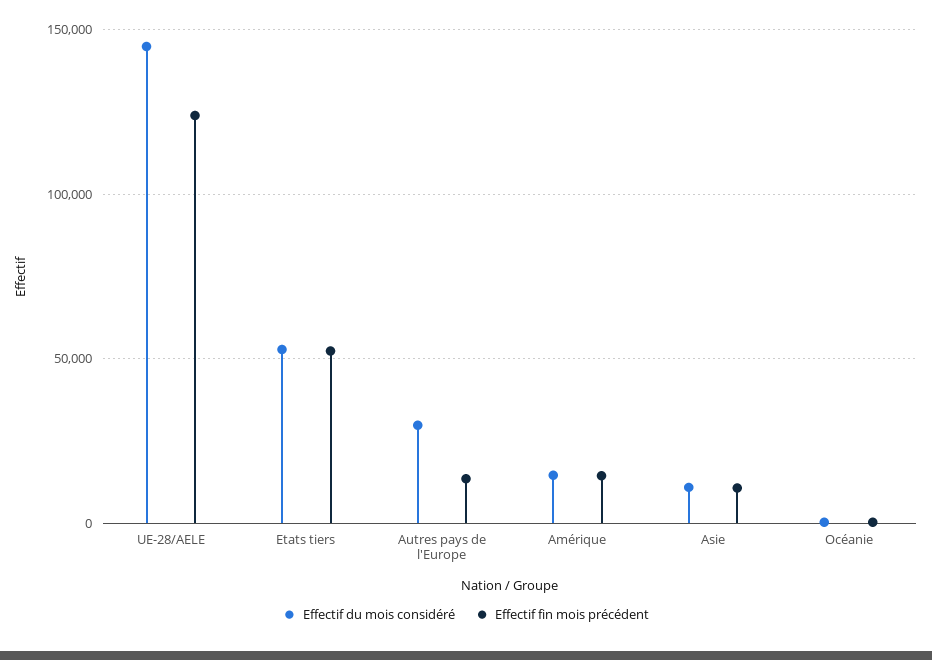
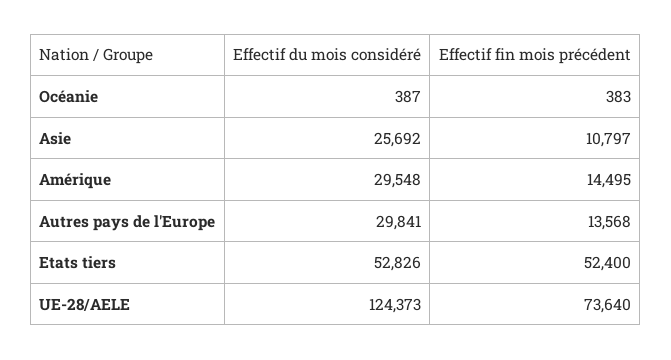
Effectif du mois considéré, UE-28/AELE: 145000 -> 124373
Effectif fin mois précédent, UE-28/AELE: 125000 -> 73640
Effectif du mois considéré, Amérique: 15000 -> 29548
Effectif du mois considéré, Asie: 10000 -> 25692

